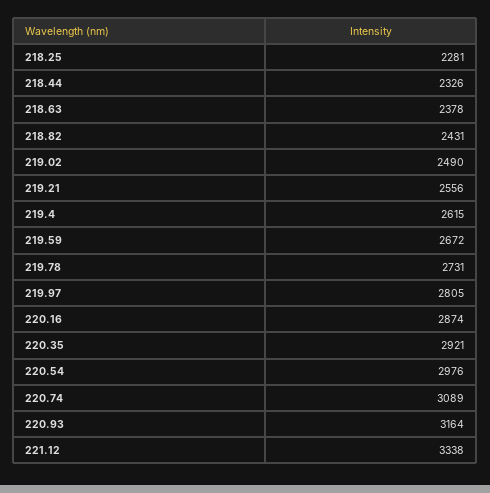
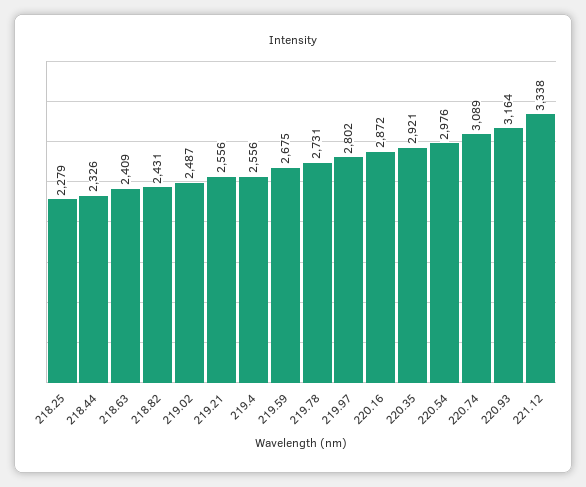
218.25: 2281 -> 2279
218.63: 2378 -> 2409
219.02: 2490 -> 2487
219.4: 2615 -> 2556
219.59: 2672 -> 2675
219.97: 2805 -> 2802
220.16: 2874 -> 2872

